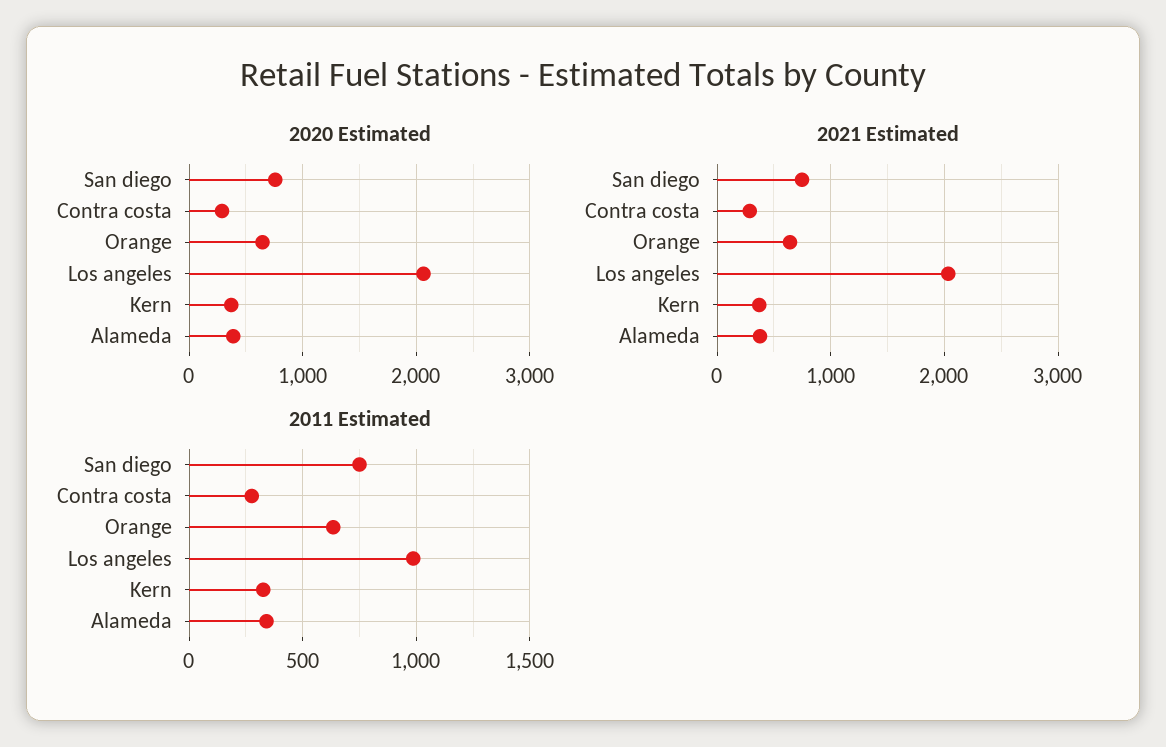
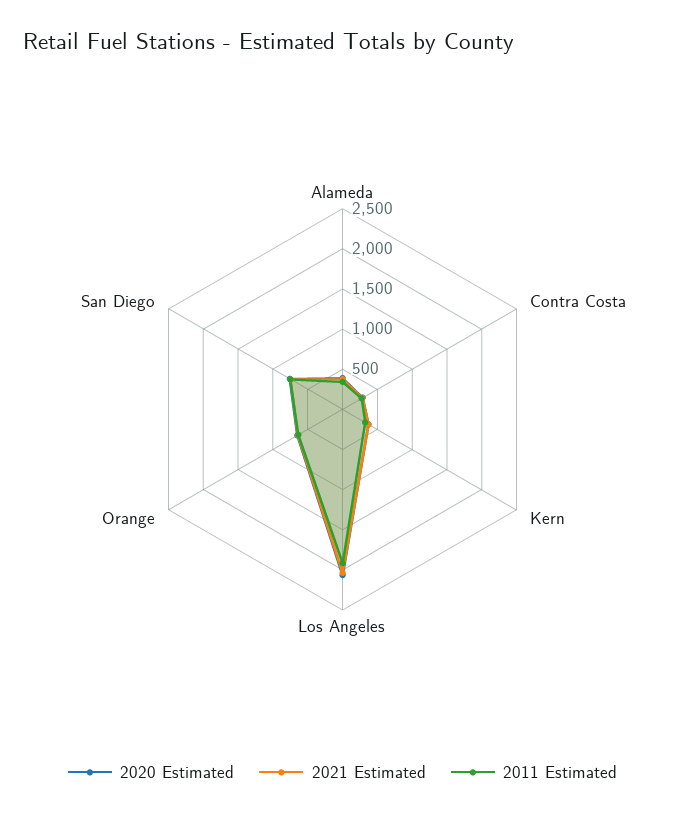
2011 Estimated, Los angeles: 1000 -> 1900

